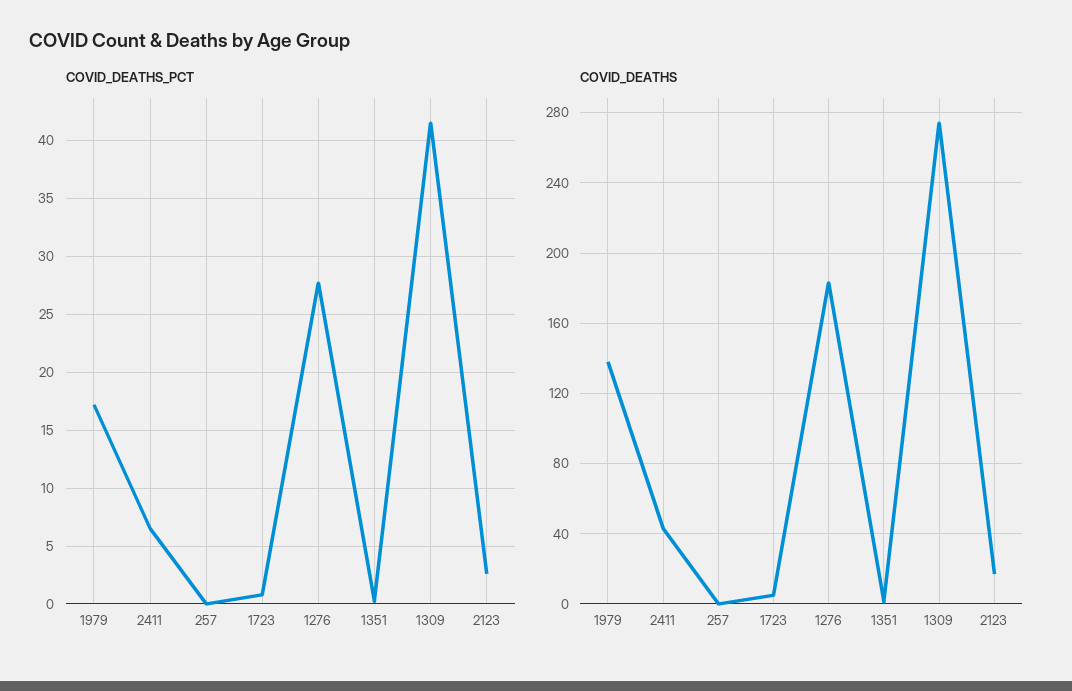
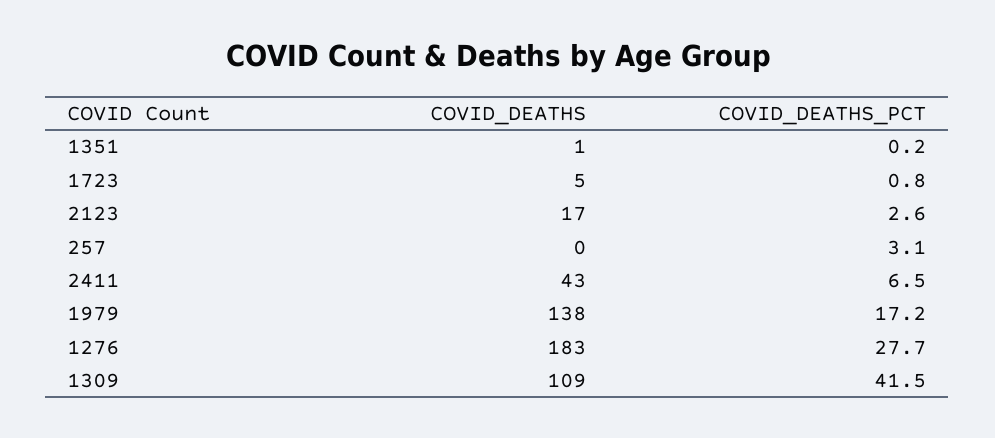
COVID_DEATHS_PCT, 257: 0 -> 3.1
COVID_DEATHS, 1309: 275 -> 109

